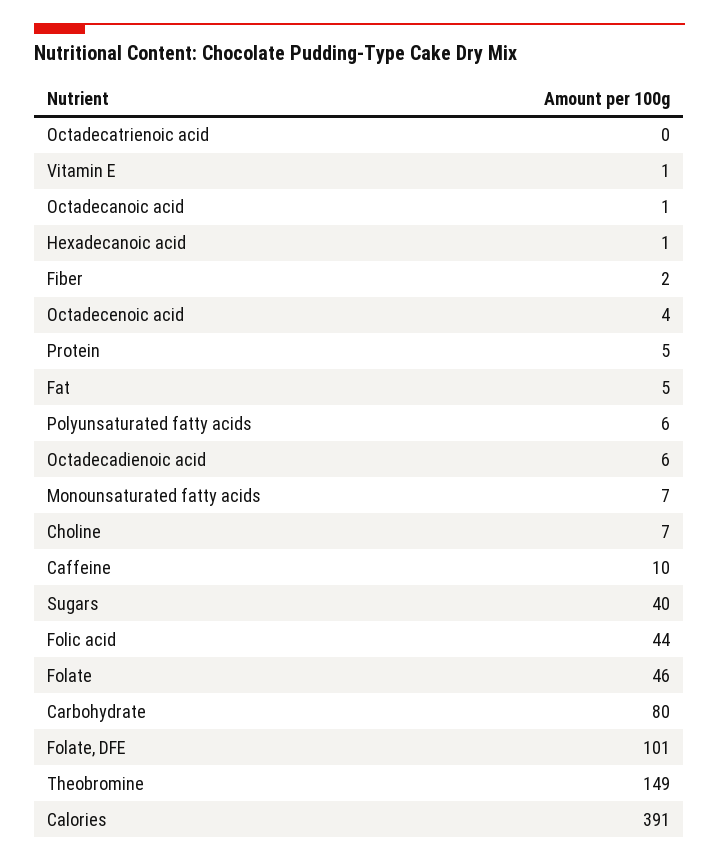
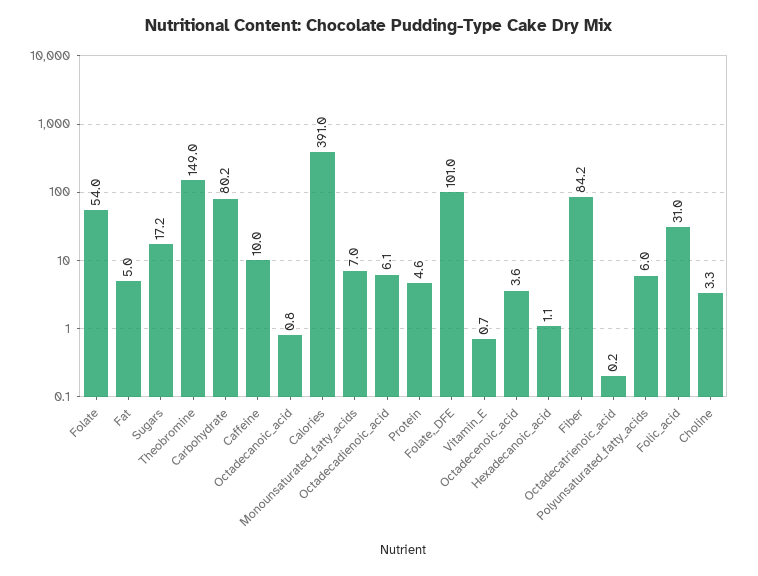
Fiber: 2 -> 84.2
Choline: 7 -> 3.3
Sugars: 40 -> 17.2
Folic acid: 44 -> 31
Folate: 46 -> 54

